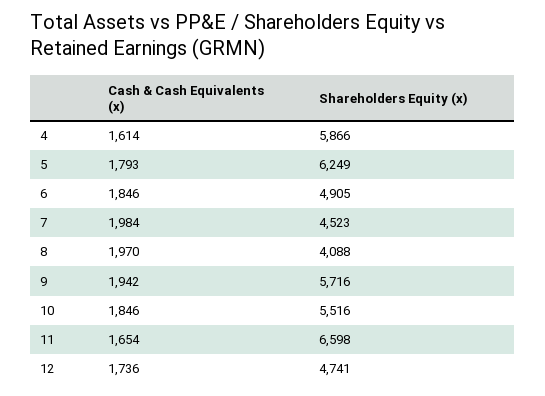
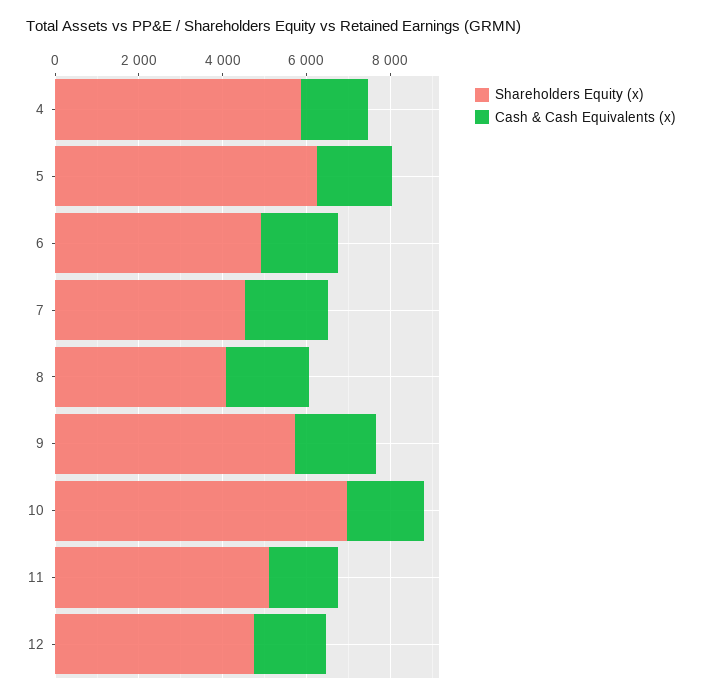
Shareholders Equity (x), 10: 5516 -> 7000
Shareholders Equity (x), 11: 6598 -> 5000

